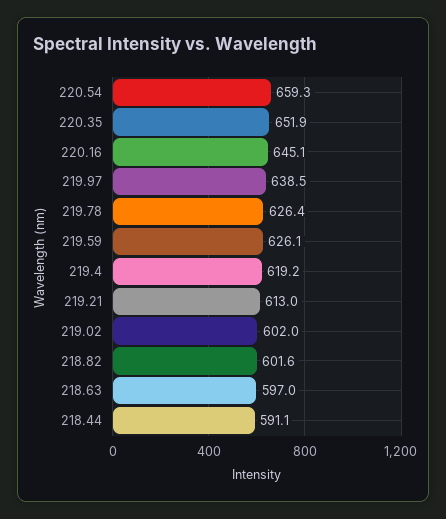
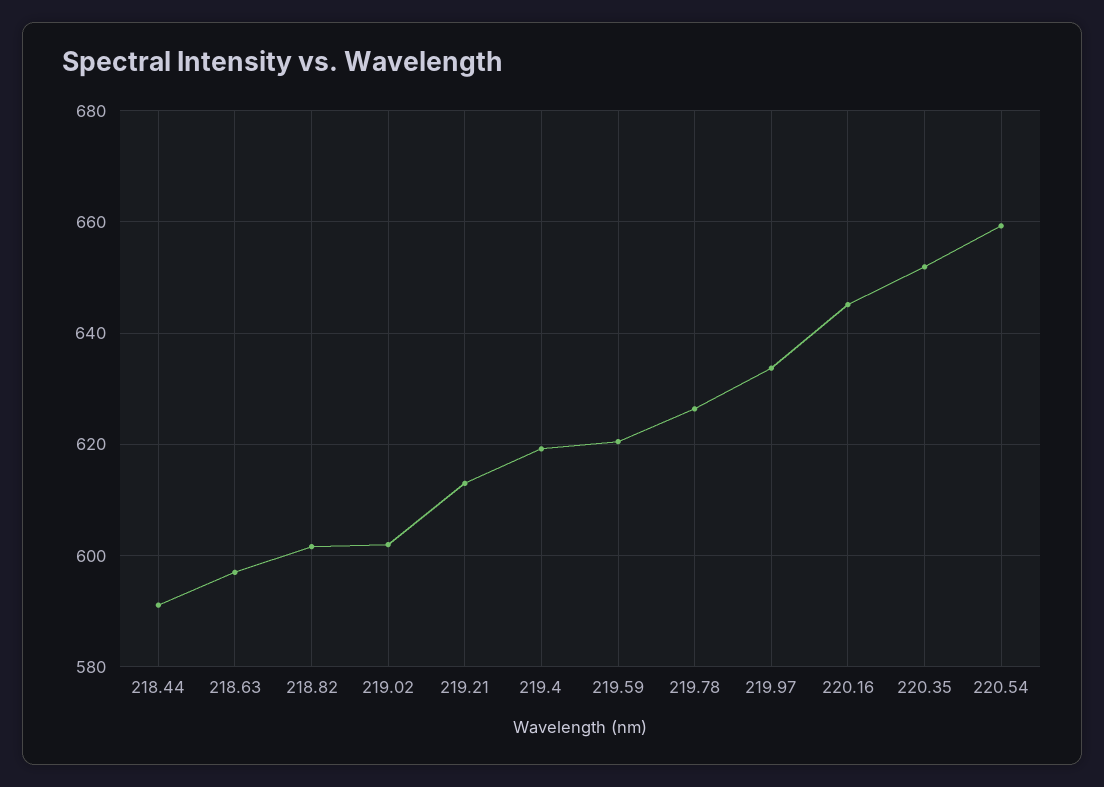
219.97: 638.5 -> 634
219.59: 626.1 -> 620

